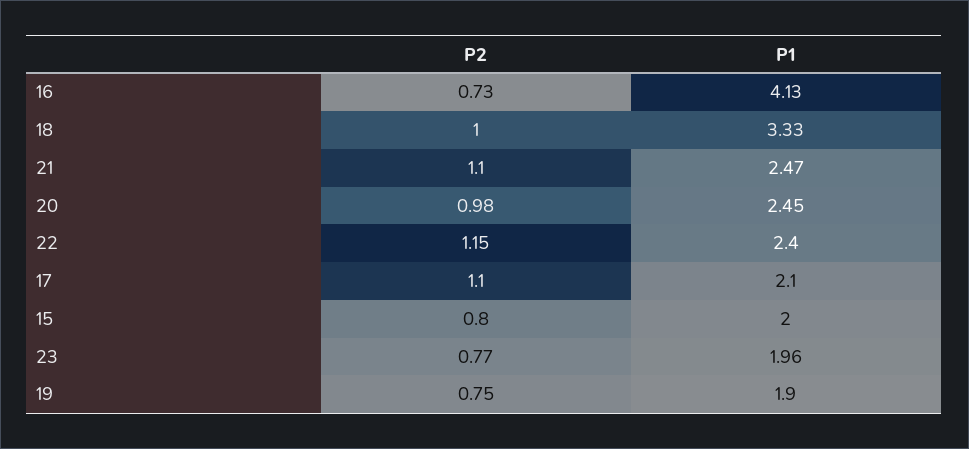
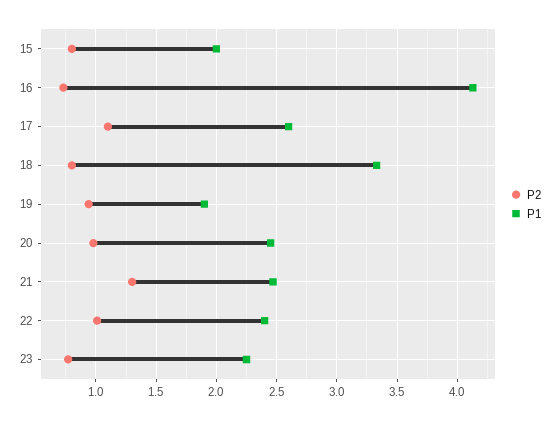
P2, 18: 1 -> 0.8
P2, 21: 1.1 -> 1.3
P2, 22: 1.15 -> 1
P1, 17: 2.1 -> 2.6
P1, 23: 1.96 -> 2.25
P2, 19: 0.75 -> 0.95

